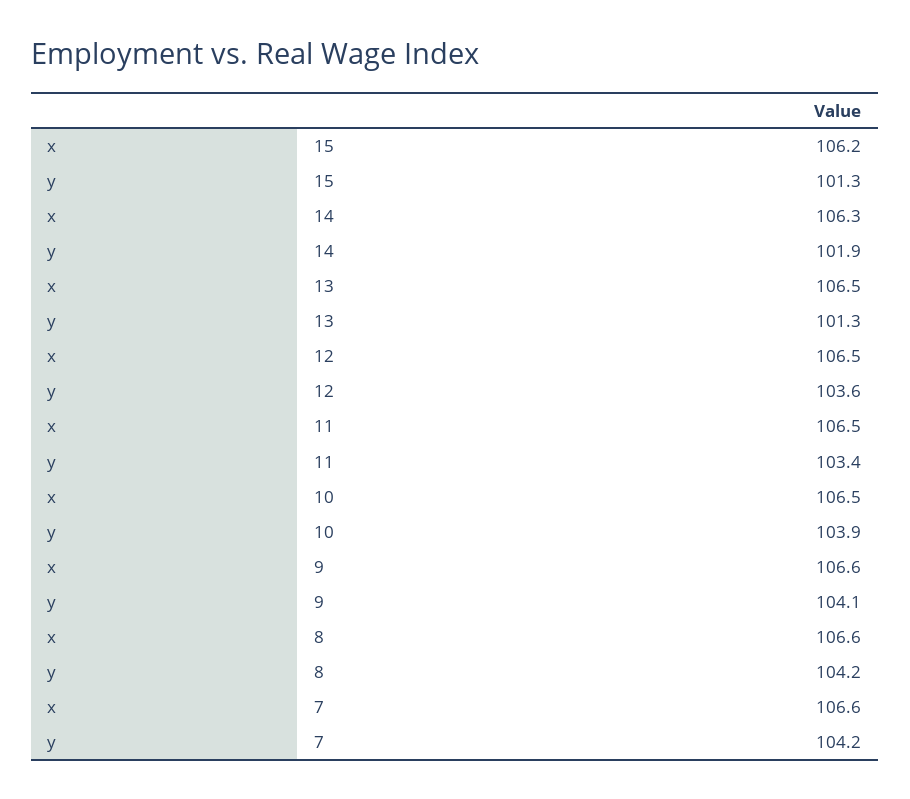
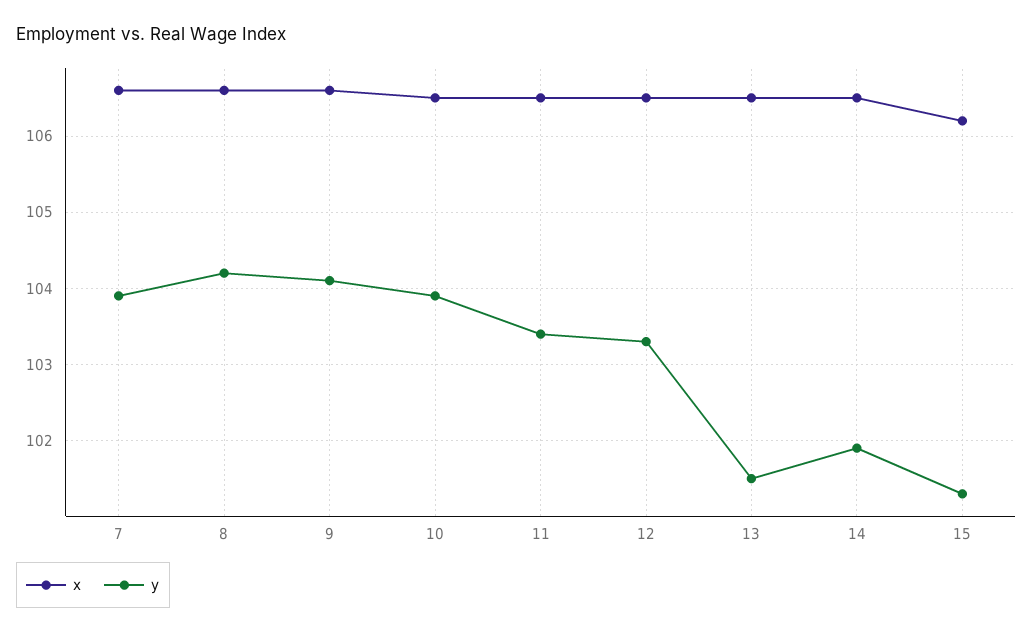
x, 14: 106.3 -> 106.5
y, 13: 101.3 -> 101.5
y, 12: 103.6 -> 103.3
y, 7: 104.2 -> 103.9

